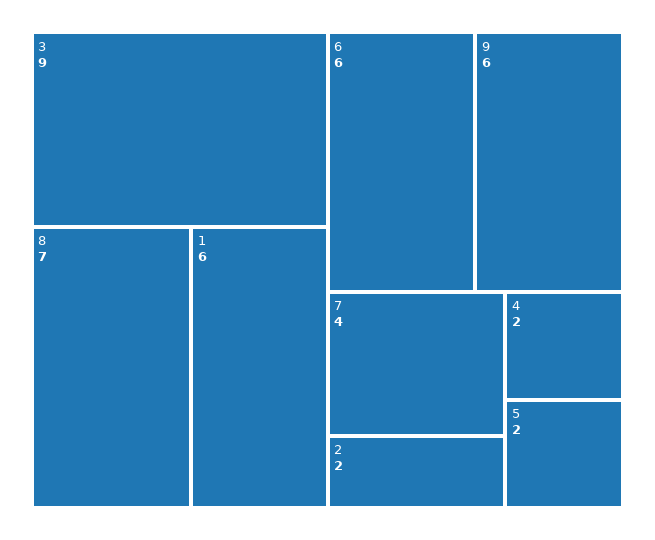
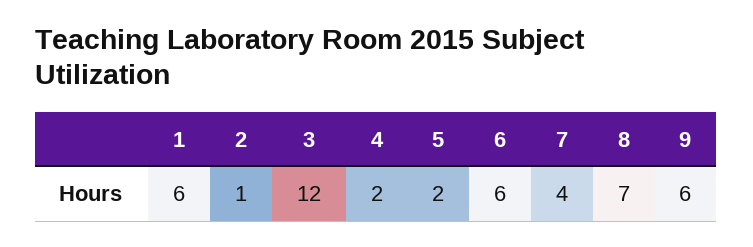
3: 9 -> 12
2: 2 -> 1

